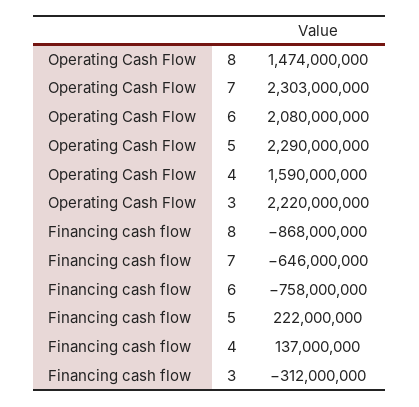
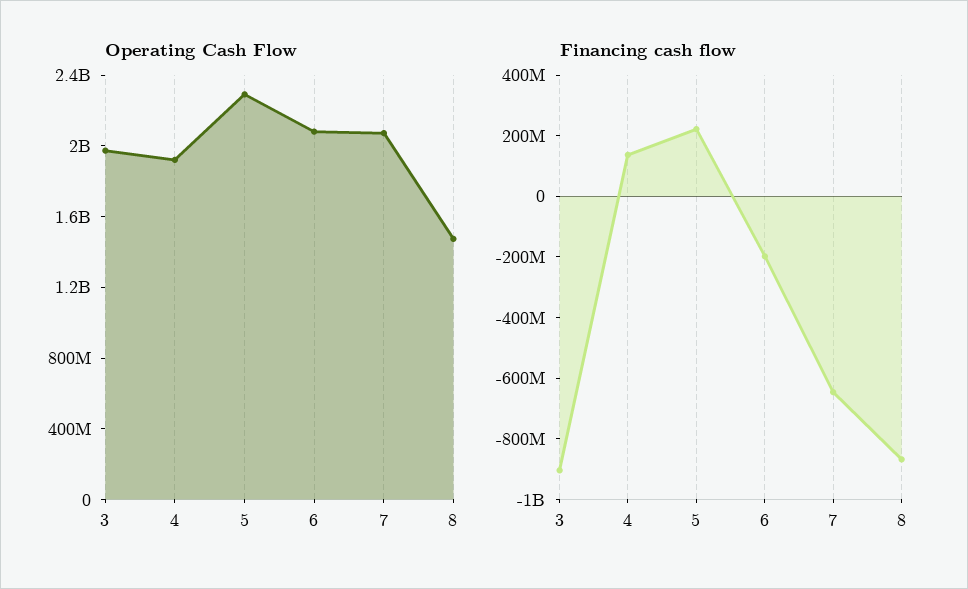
Operating Cash Flow, 7: 2303000000 -> 2100000000
Operating Cash Flow, 4: 1590000000 -> 1900000000
Operating Cash Flow, 3: 2220000000 -> 2000000000
Financing cash flow, 6: -758000000 -> -200000000
Financing cash flow, 3: -312000000 -> -900000000

